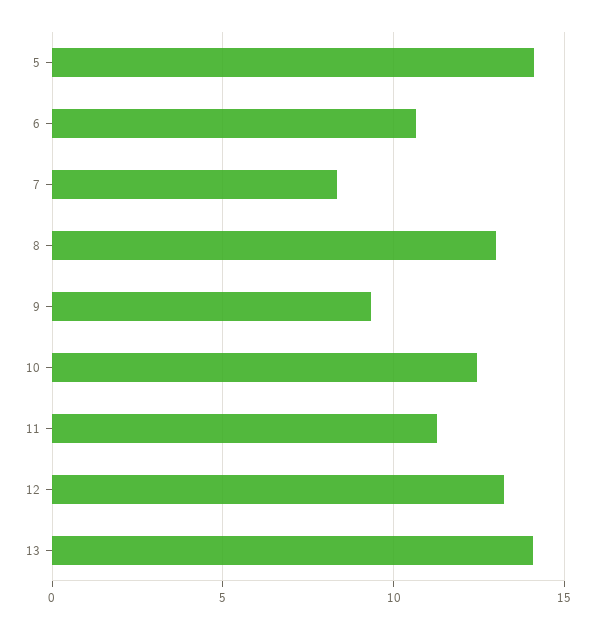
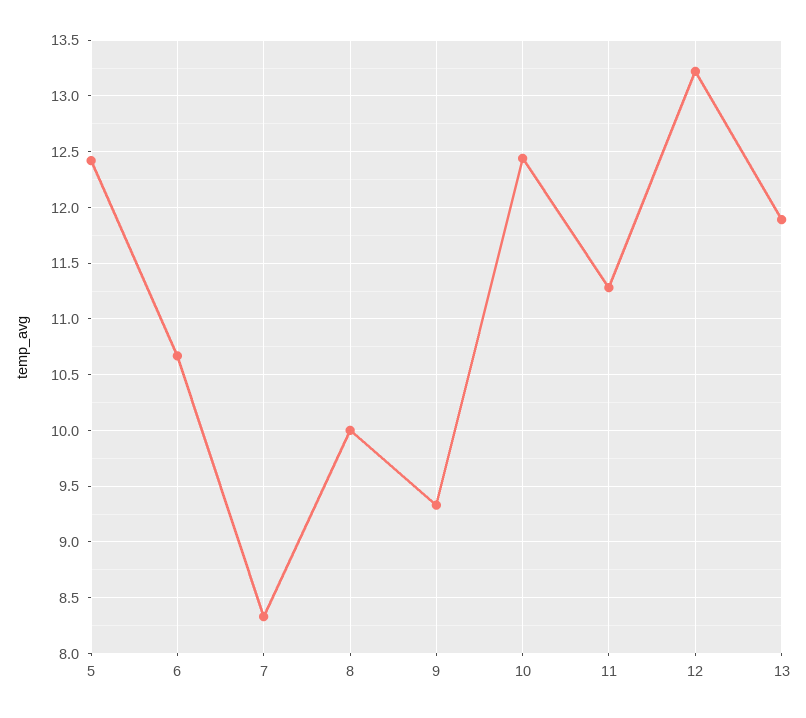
5: 14 -> 12.4
8: 13 -> 10
13: 14 -> 11.9

